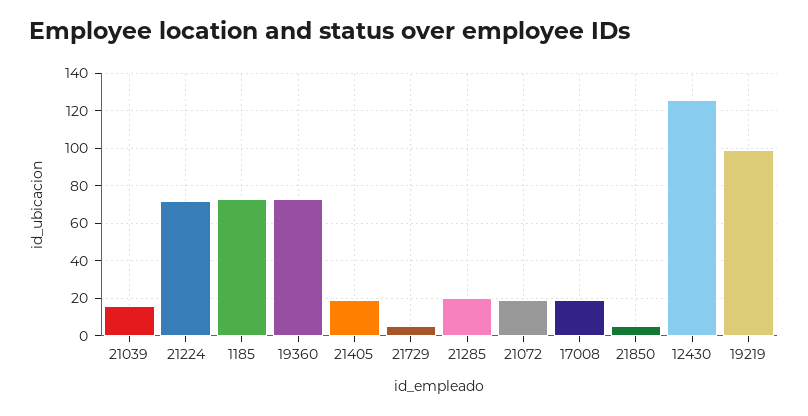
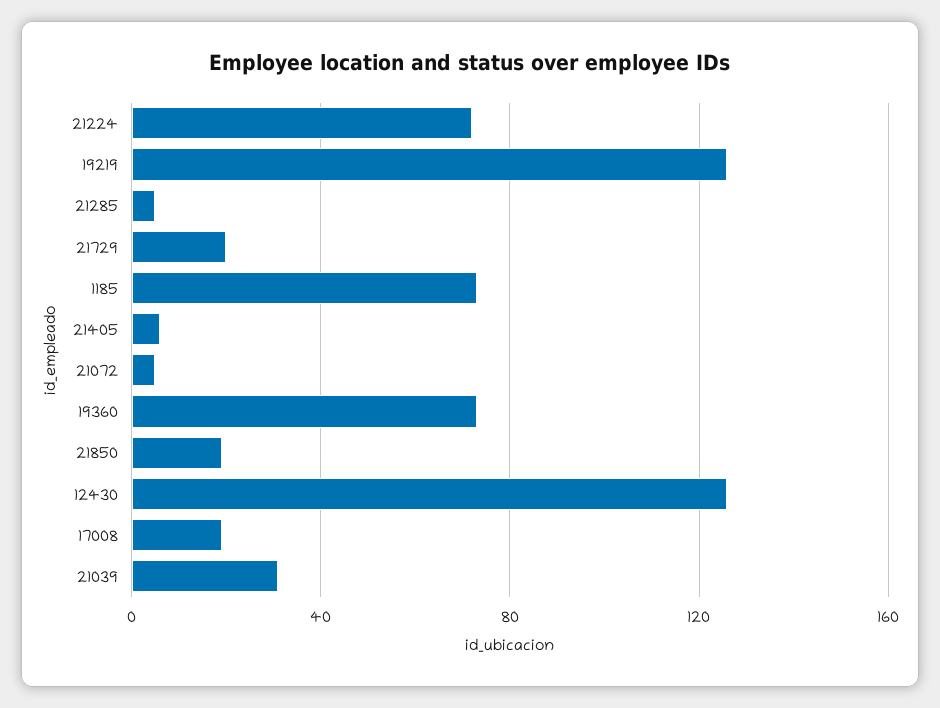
21039: 15 -> 30
21405: 20 -> 5
21729: 5 -> 20
21285: 20 -> 5
21072: 20 -> 5
21850: 5 -> 20
19219: 100 -> 125

